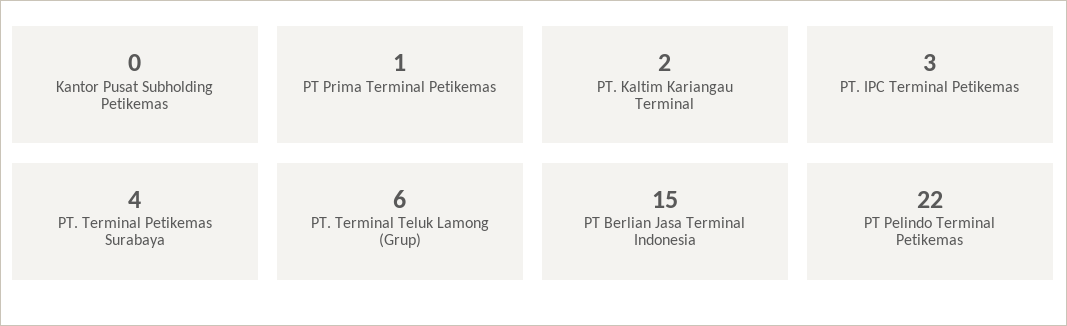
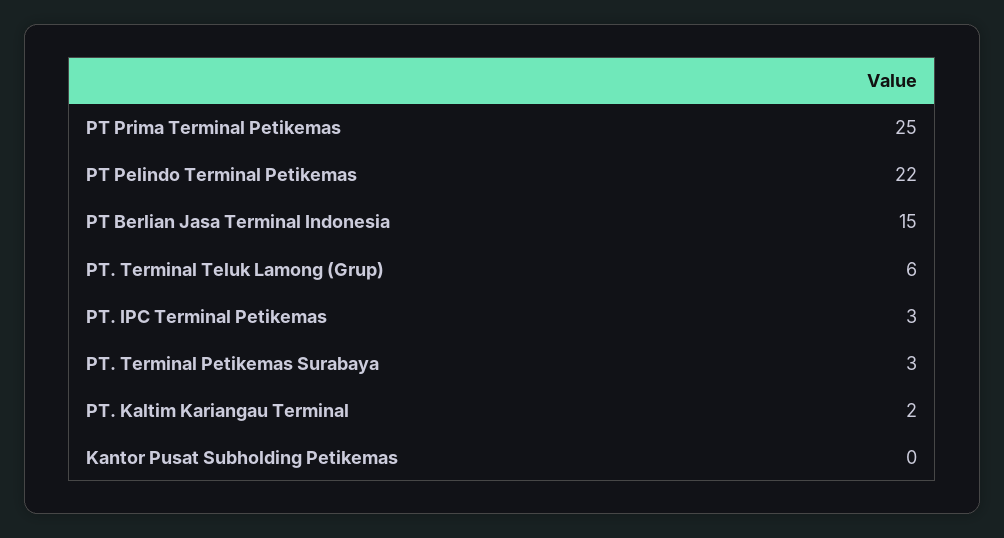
PT Prima Terminal Petikemas: 1 -> 25
PT. Terminal Petikemas Surabaya: 4 -> 3

